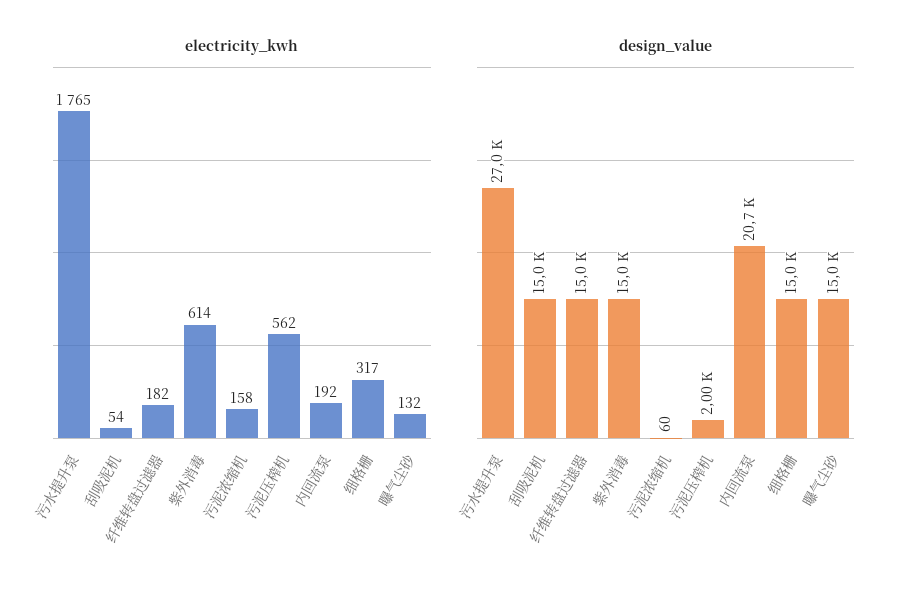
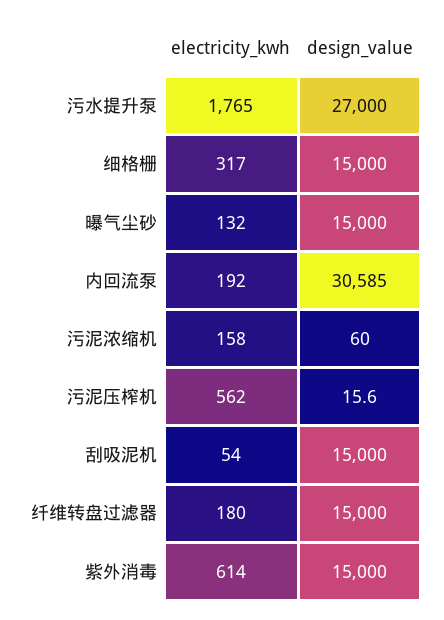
electricity_kwh, 纤维转盘过滤器: 182 -> 180
design_value, 污泥压榨机: 2000 -> 15.6
design_value, 内回流泵: 20700 -> 30585

